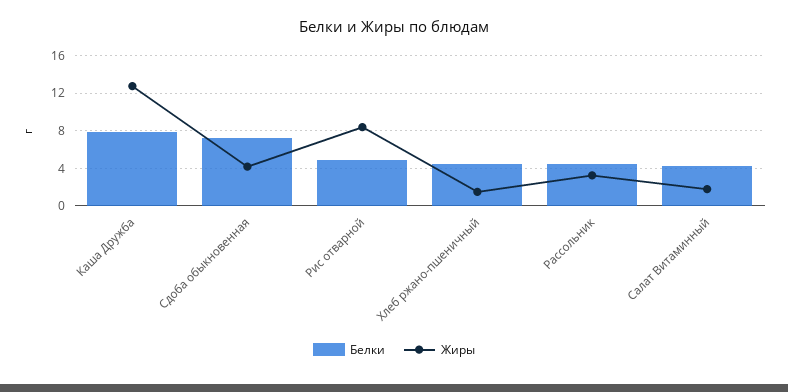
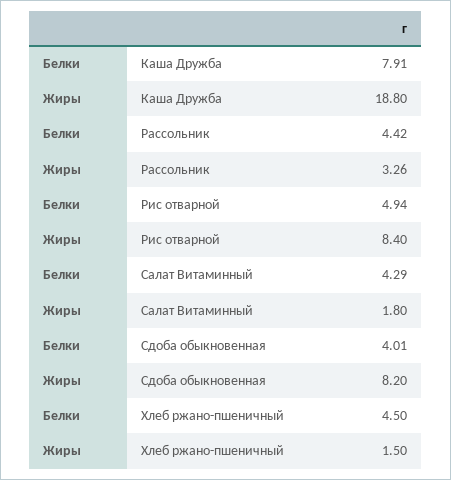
Жиры, Каша Дружба: 13 -> 18.8
Белки, Сдоба обыкновенная: 7 -> 4.01
Жиры, Сдоба обыкновенная: 4 -> 8.2

